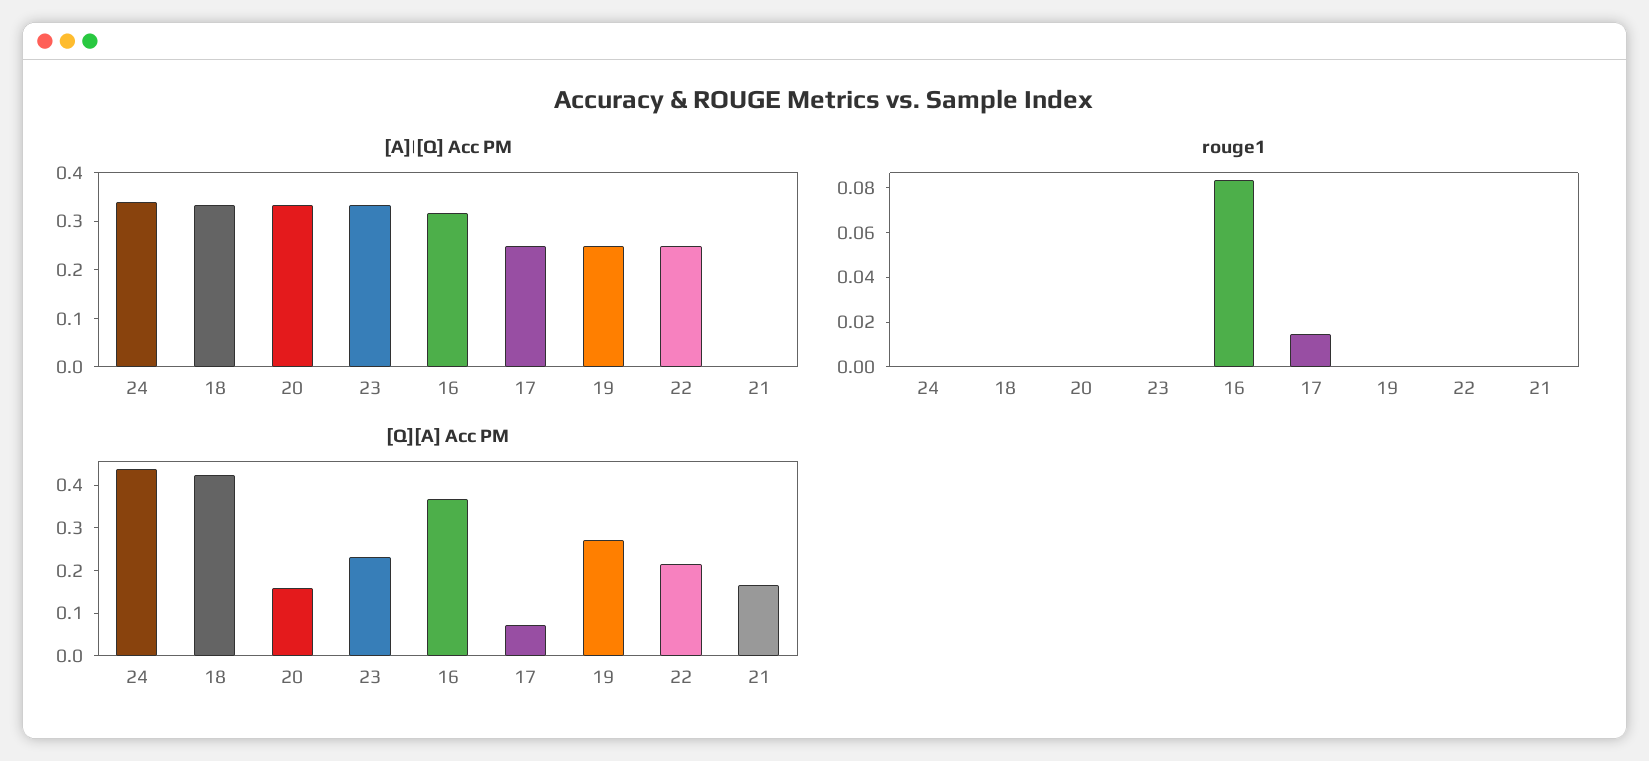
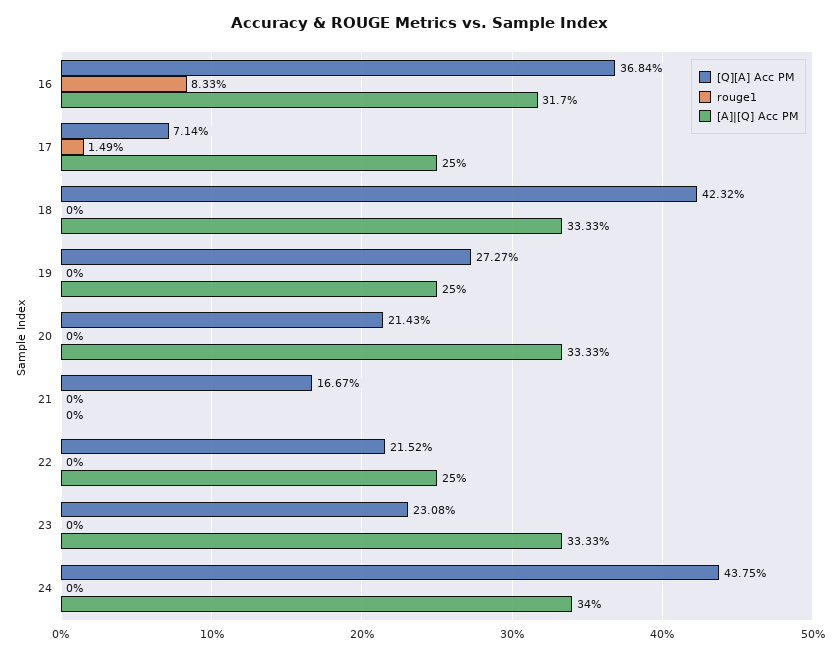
[Q][A] Acc PM, 20: 0.16 -> 0.2143

